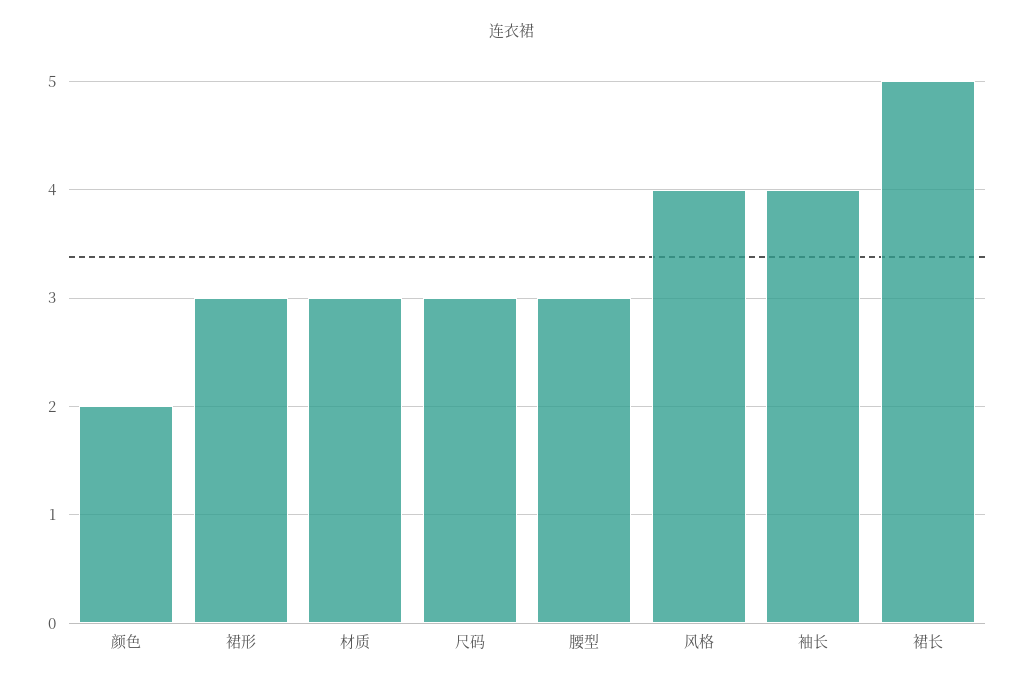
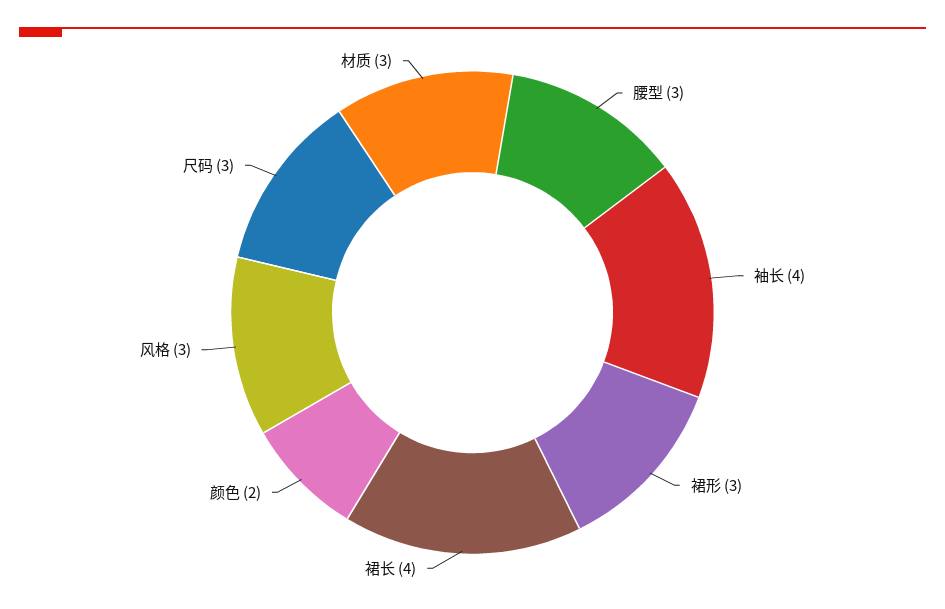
风格: 4 -> 3
裙长: 5 -> 4

